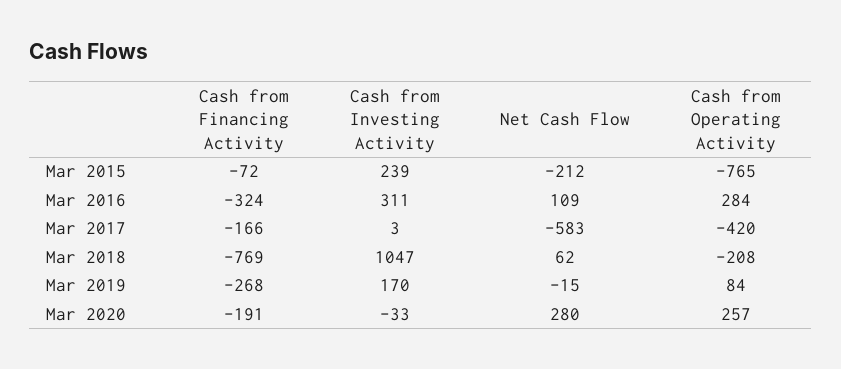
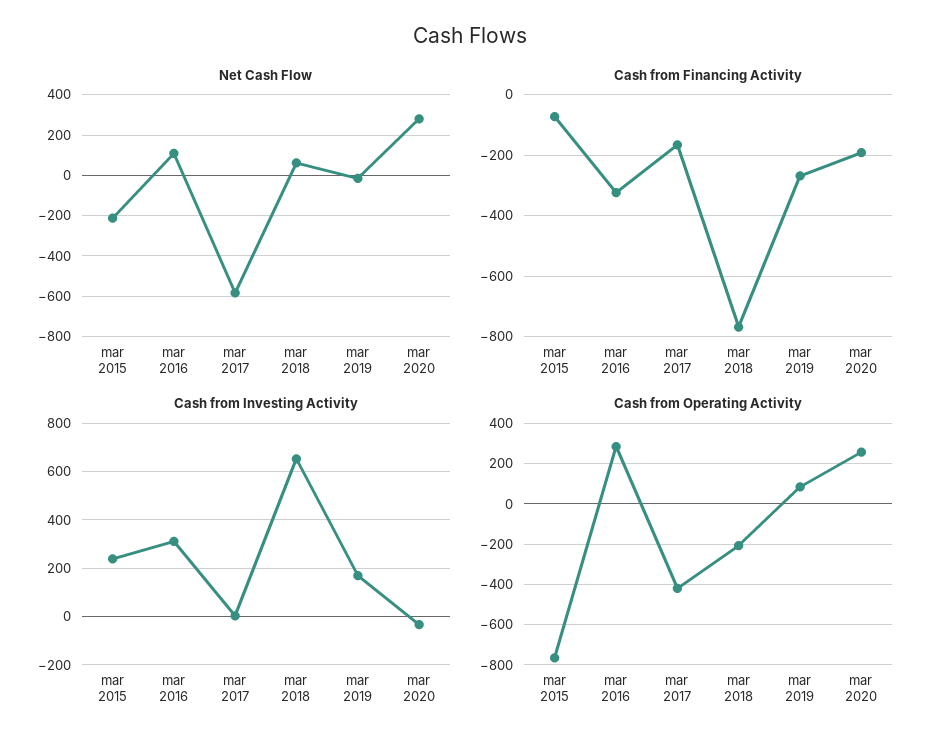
Cash from Investing Activity, Mar 2018: 1047 -> 650

